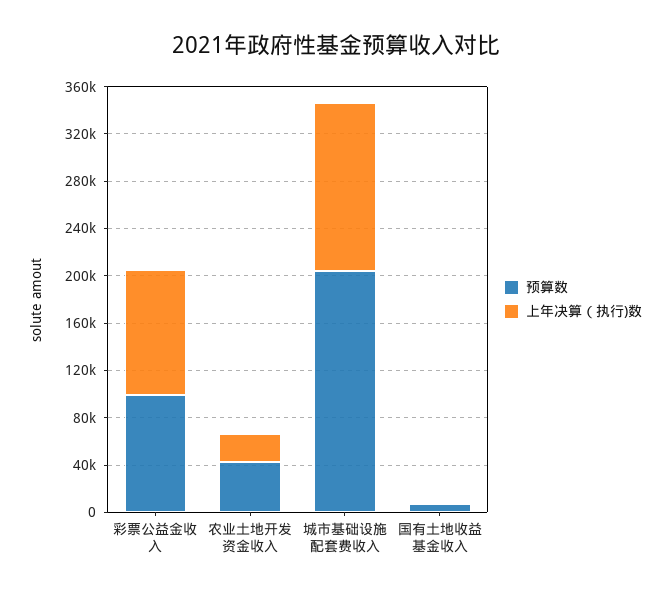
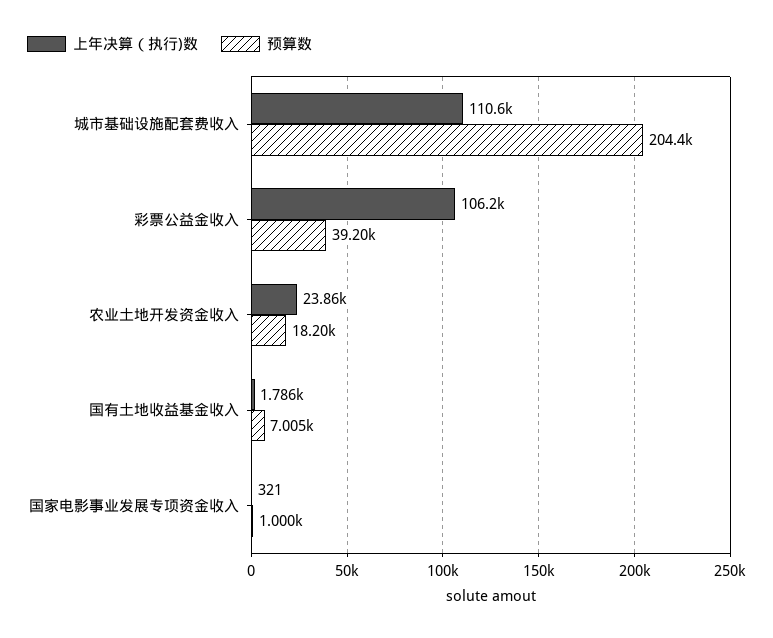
预算数, 彩票公益金收入: 100000 -> 39200
预算数, 农业土地开发资金收入: 40000 -> 18200
上年决算（执行)数, 城市基础设施配套费收入: 140000 -> 110600
上年决算（执行)数, 国家电影事业发展专项资金收入: none -> 321
预算数, 国家电影事业发展专项资金收入: none -> 1000

